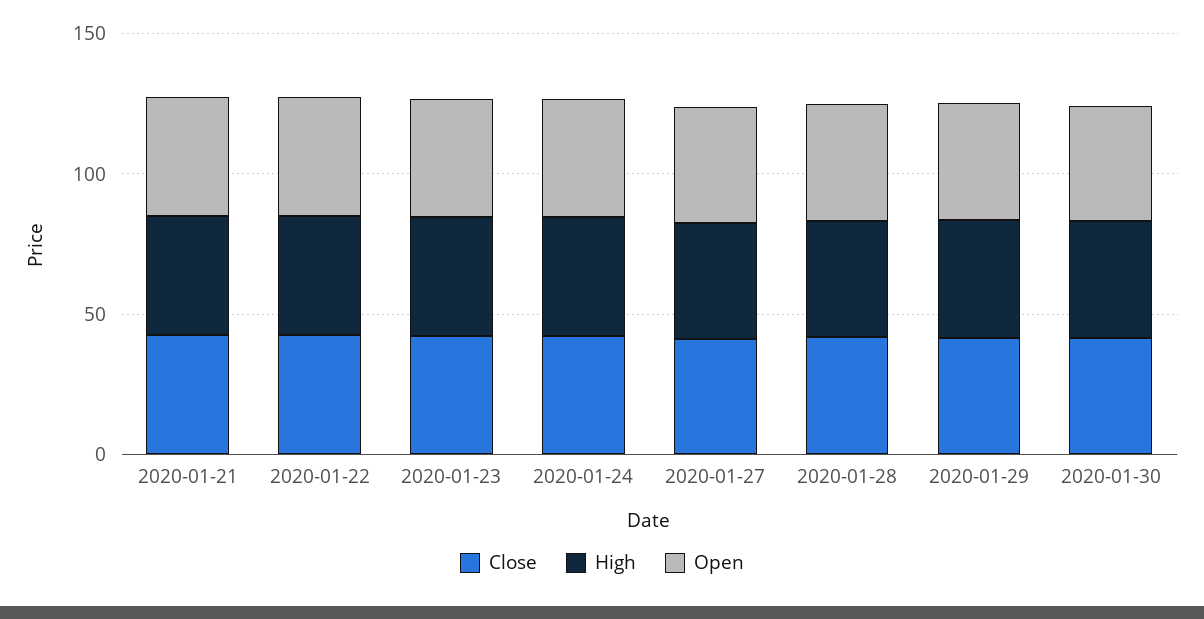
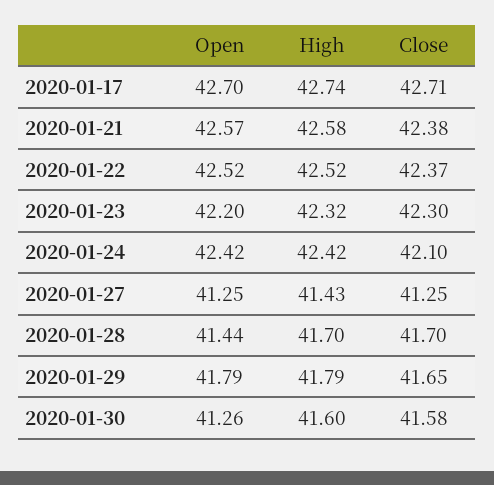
Open, 2020-01-17: none -> 42.7
High, 2020-01-17: none -> 42.74
Close, 2020-01-17: none -> 42.71

